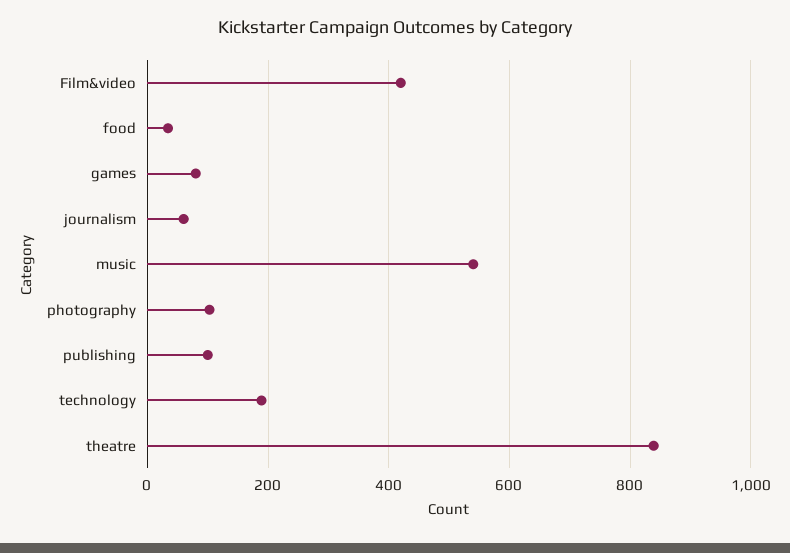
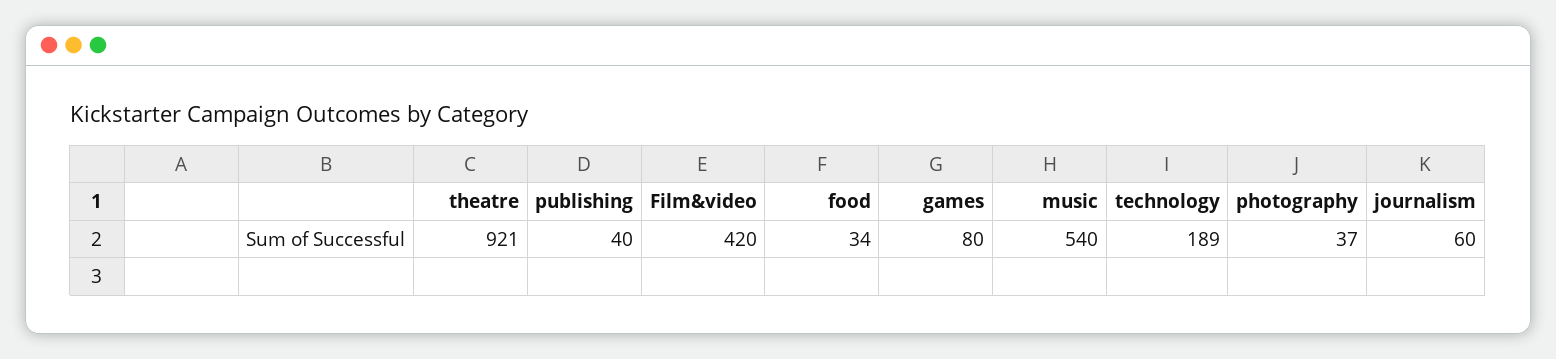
photography: 100 -> 37
publishing: 100 -> 40
theatre: 840 -> 921

